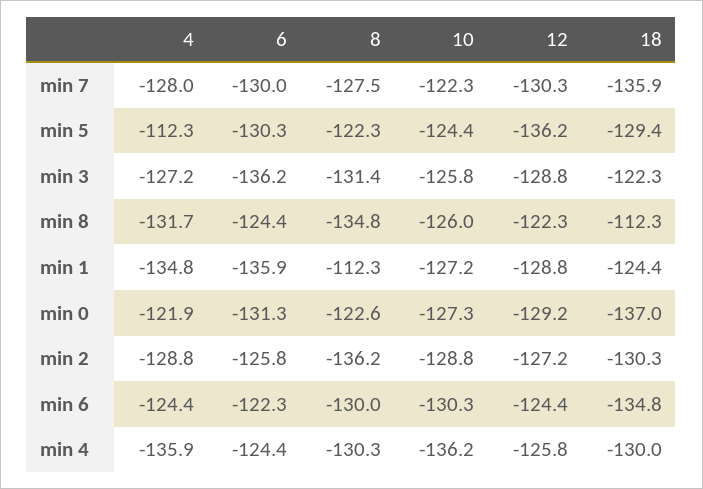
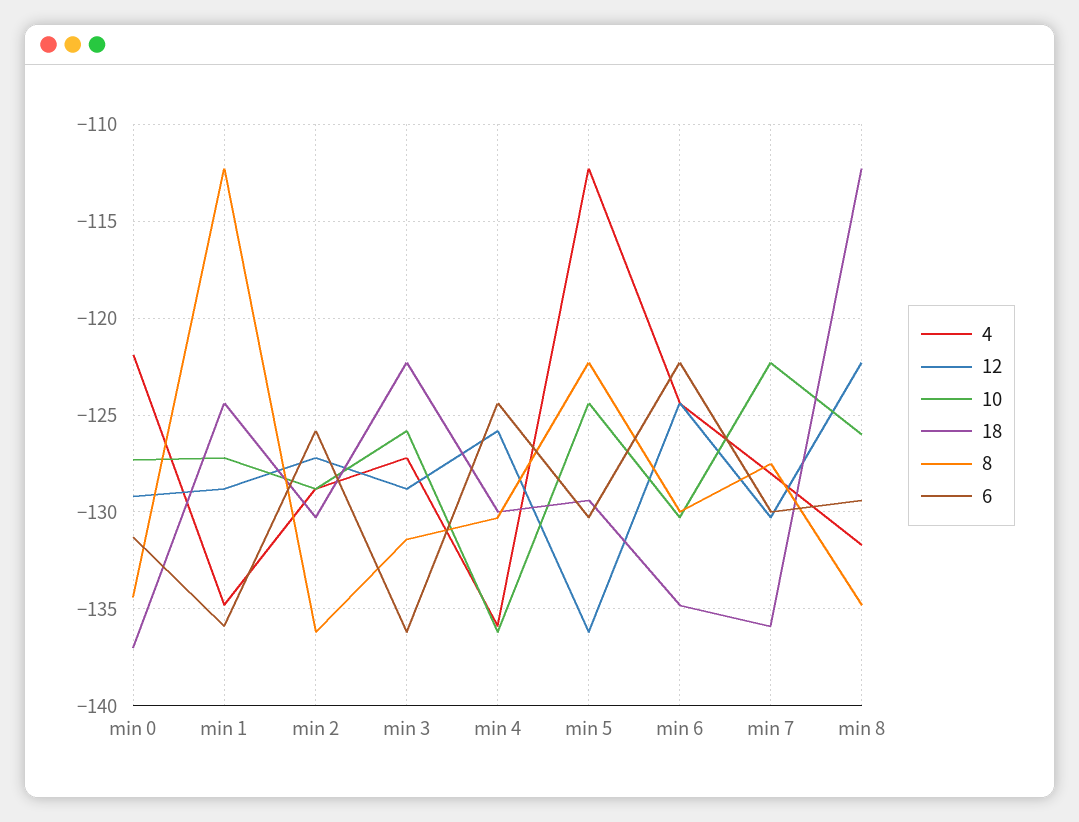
6, min 8: -124.4 -> -129.5
8, min 0: -122.6 -> -134.5

